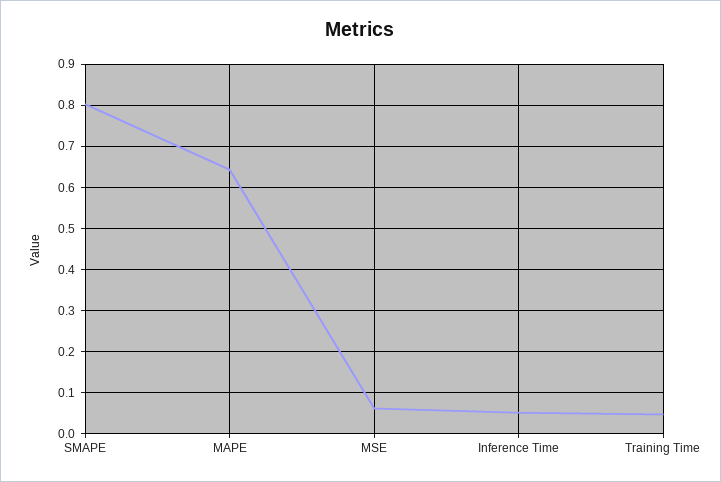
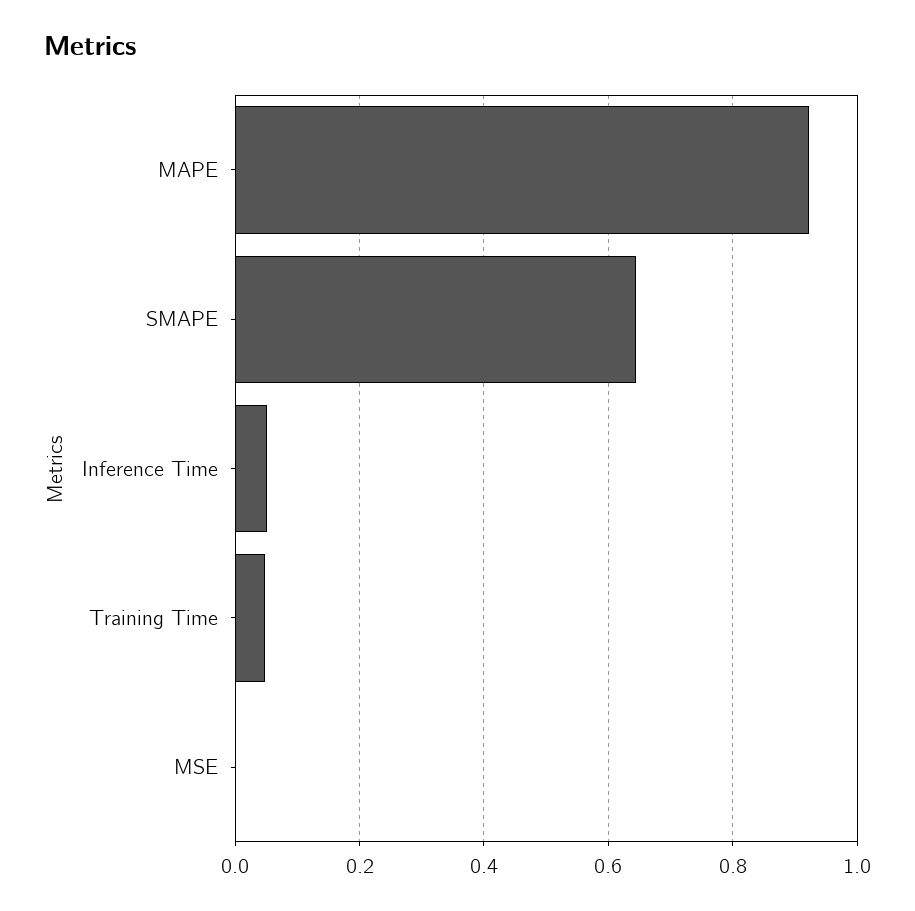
SMAPE: 0.8 -> 0.64
MAPE: 0.64 -> 0.92
MSE: 0.06 -> 0

